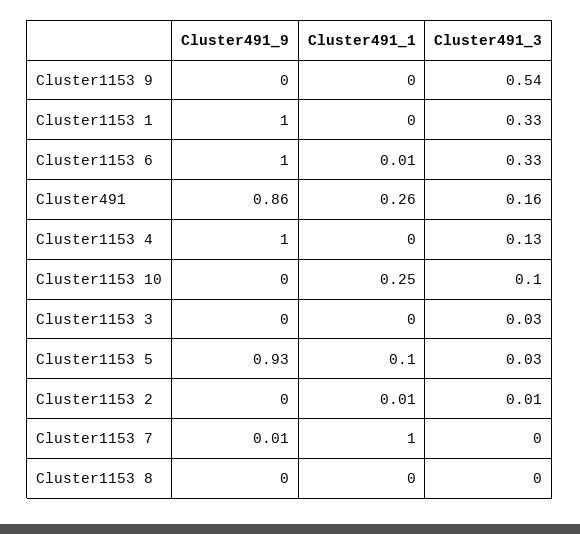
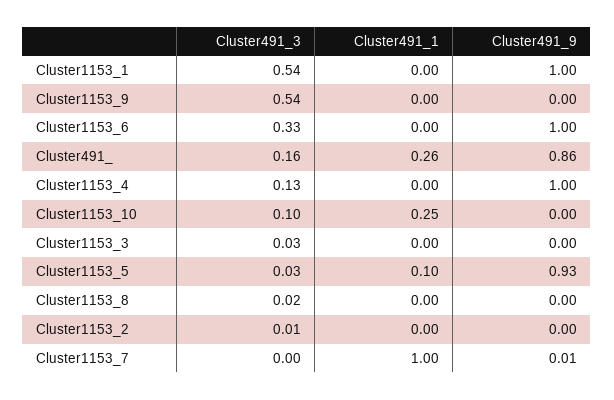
Cluster491_3, Cluster1153 1: 0.33 -> 0.54
Cluster491_1, Cluster1153 6: 0.01 -> 0
Cluster491_1, Cluster1153 2: 0.01 -> 0
Cluster491_3, Cluster1153 8: 0 -> 0.02

